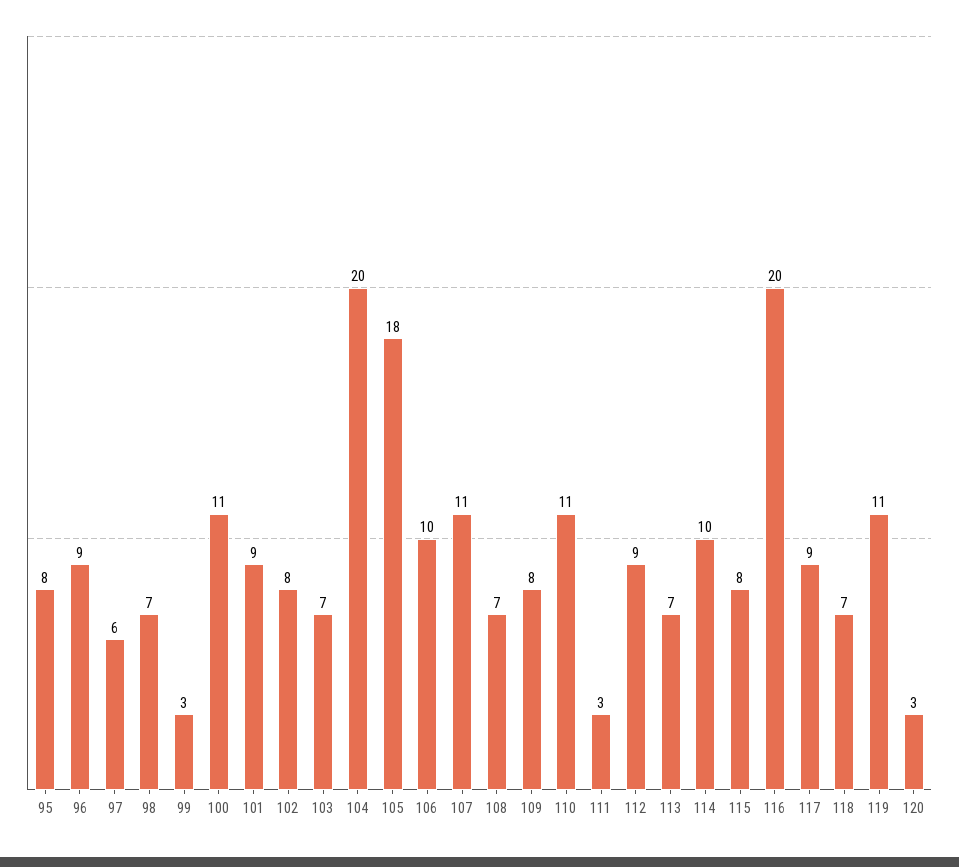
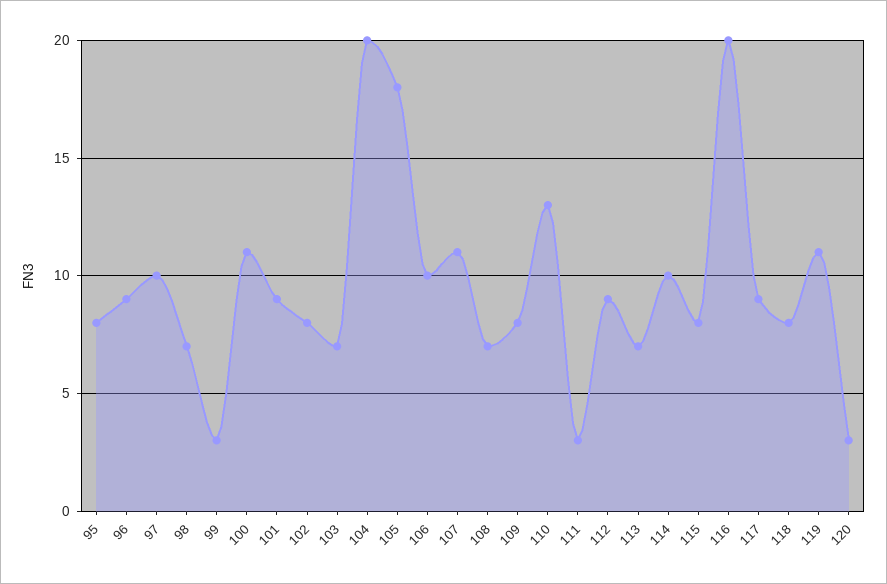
97: 6 -> 10
110: 11 -> 13
118: 7 -> 8

